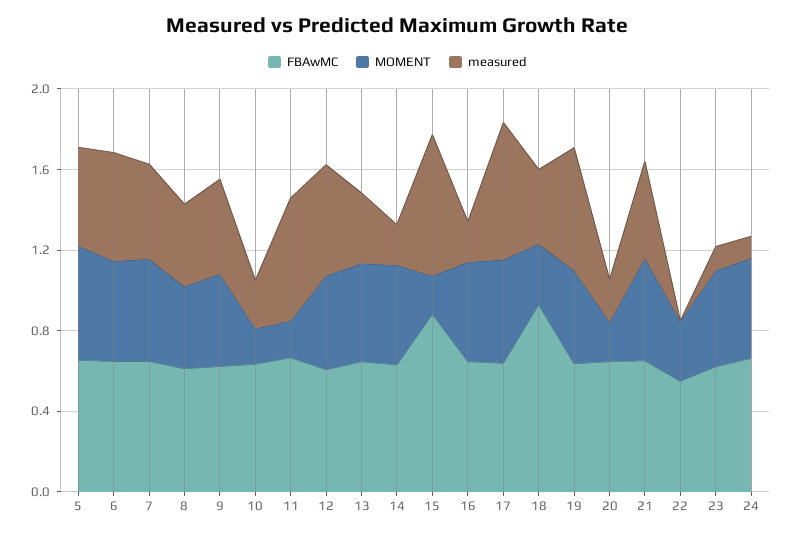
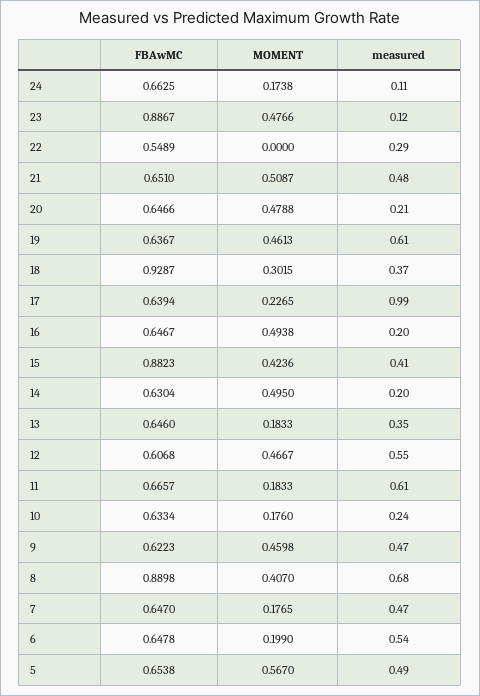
MOMENT, 6: 0.5 -> 0.199
MOMENT, 7: 0.5 -> 0.1765
FBAwMC, 8: 0.6 -> 0.8898
measured, 8: 0.4 -> 0.68
MOMENT, 13: 0.5 -> 0.1833
MOMENT, 15: 0.2 -> 0.4236
measured, 15: 0.7 -> 0.41
MOMENT, 17: 0.5 -> 0.2265
measured, 17: 0.7 -> 0.99
MOMENT, 20: 0.2 -> 0.4788
MOMENT, 22: 0.3 -> 0
measured, 22: 0 -> 0.29
FBAwMC, 23: 0.6 -> 0.8867
MOMENT, 24: 0.5 -> 0.1738

